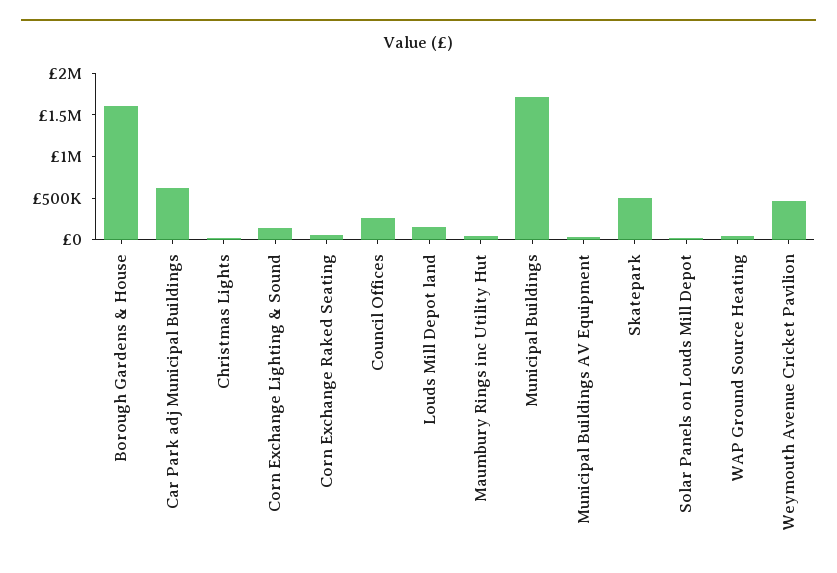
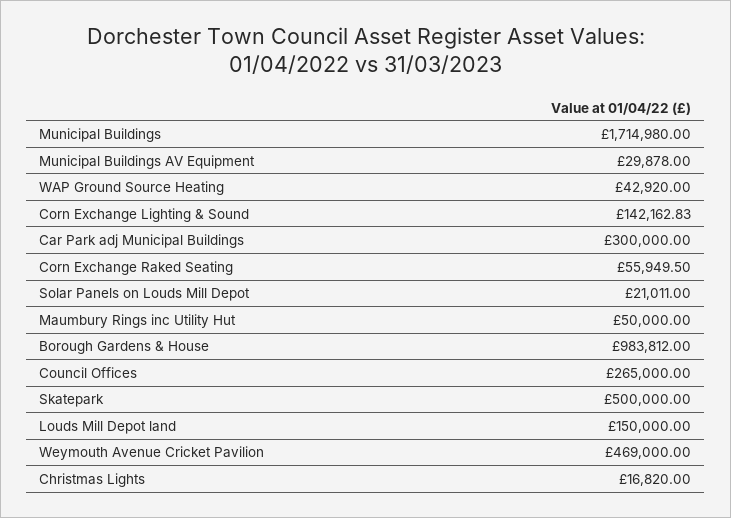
Borough Gardens & House: 1600000 -> 983812
Car Park adj Municipal Buildings: 600000 -> 300000

